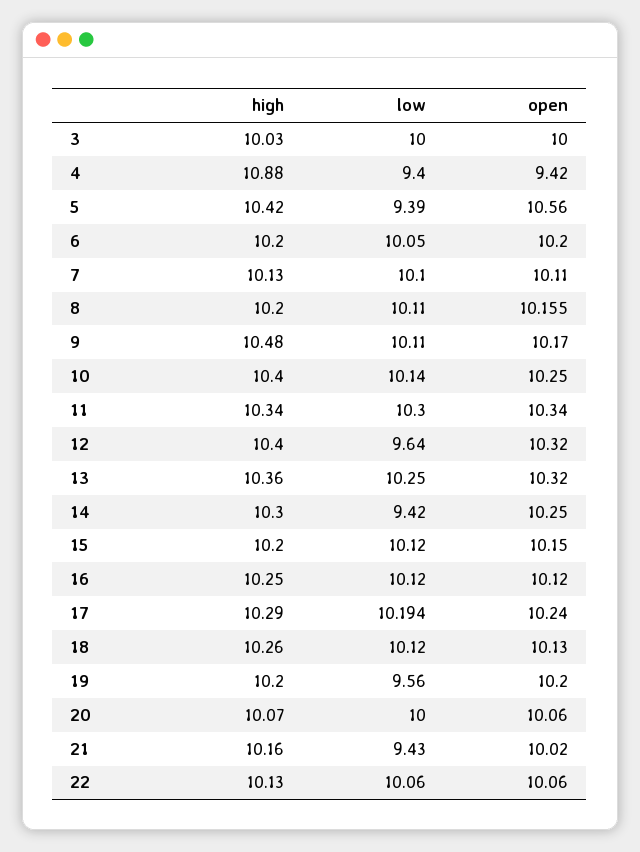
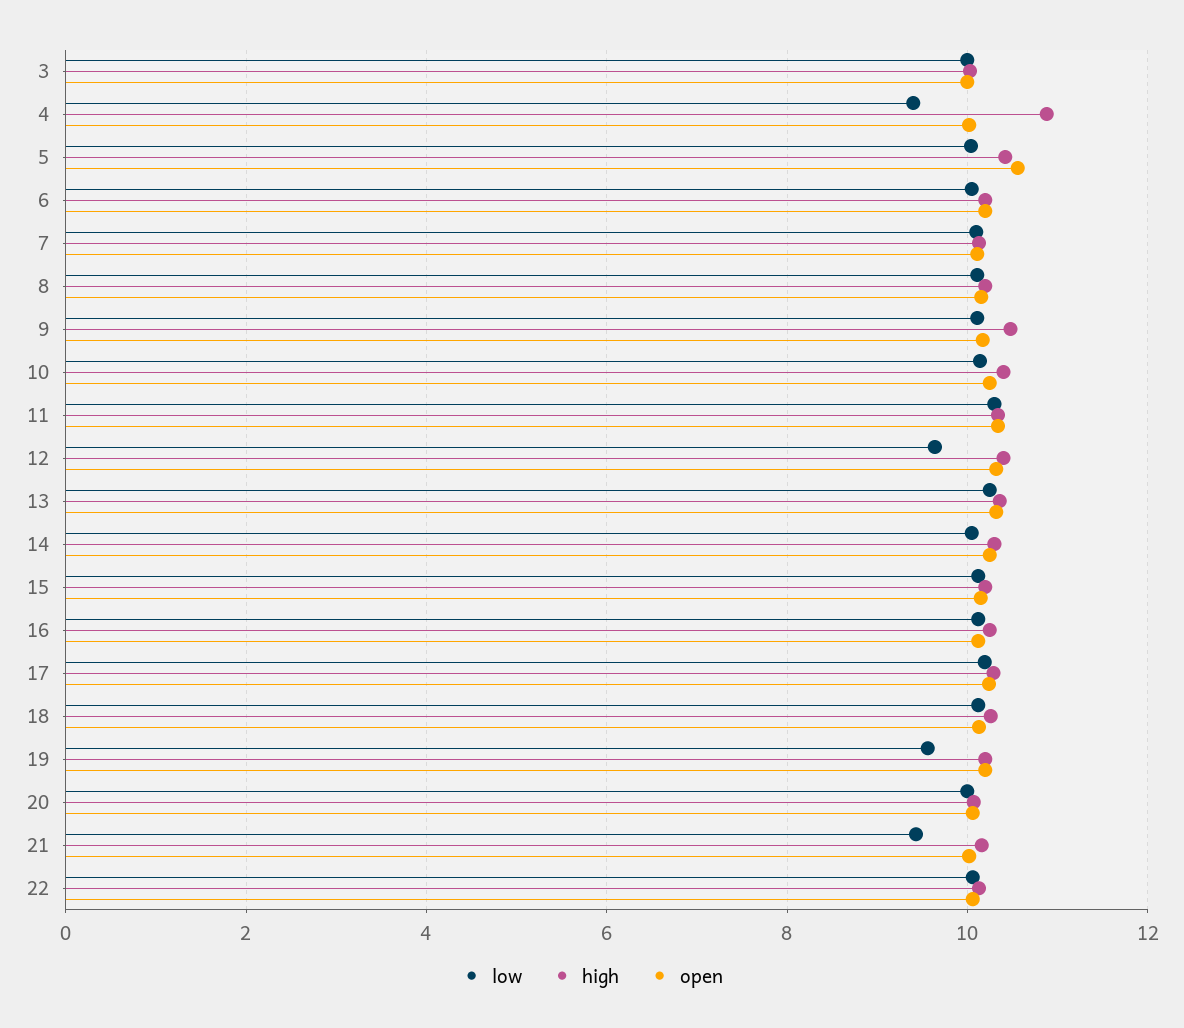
open, 4: 9.42 -> 10
low, 5: 9.39 -> 10
low, 14: 9.42 -> 10

